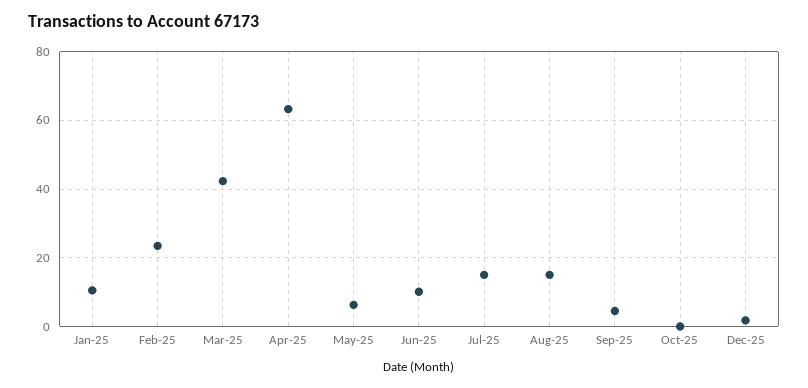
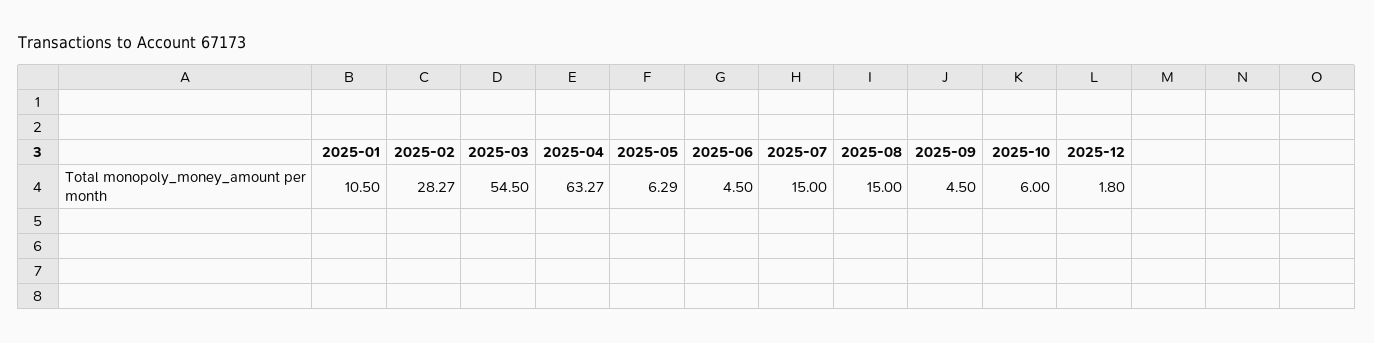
Feb-25: 24 -> 28.27
Mar-25: 42 -> 54.5
Jun-25: 10 -> 4.5
Oct-25: 0 -> 6

